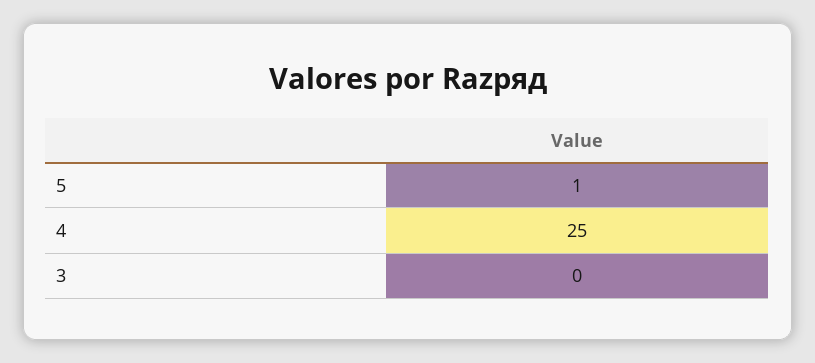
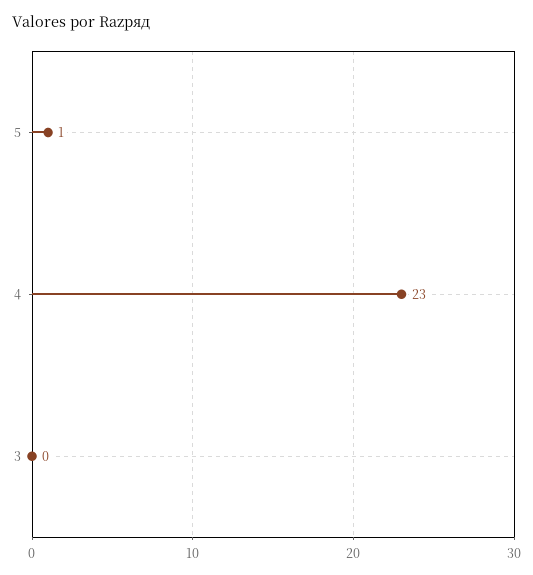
4: 25 -> 23

